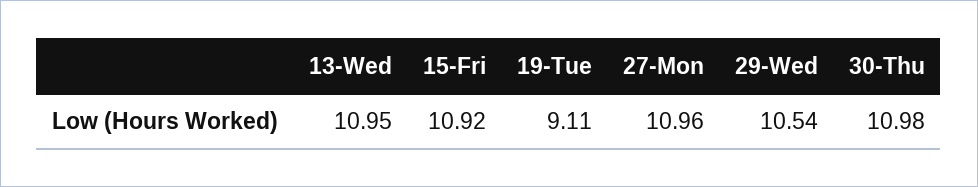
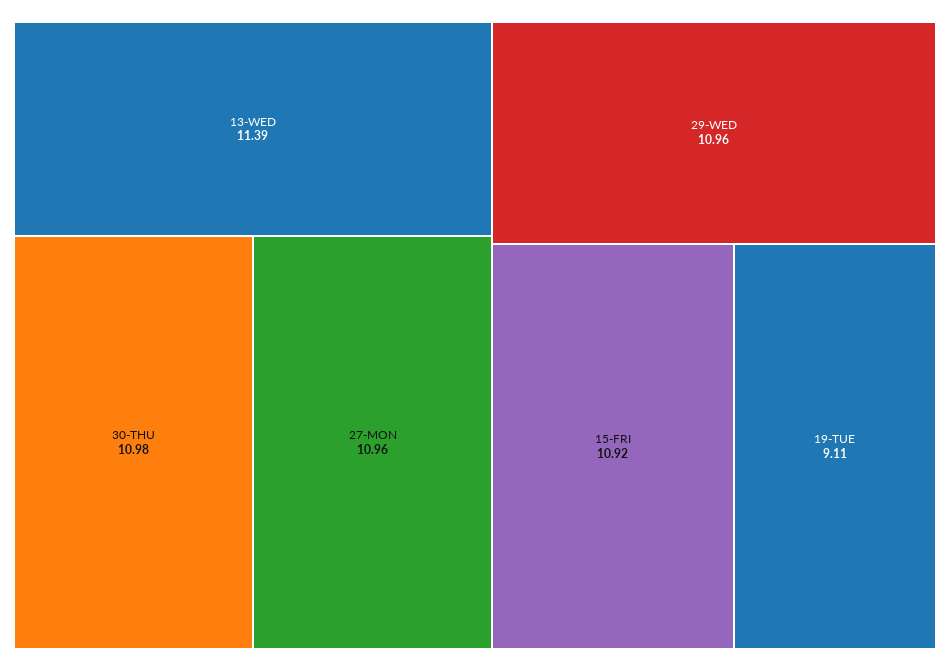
13-Wed: 10.95 -> 11.39
29-Wed: 10.54 -> 10.96

